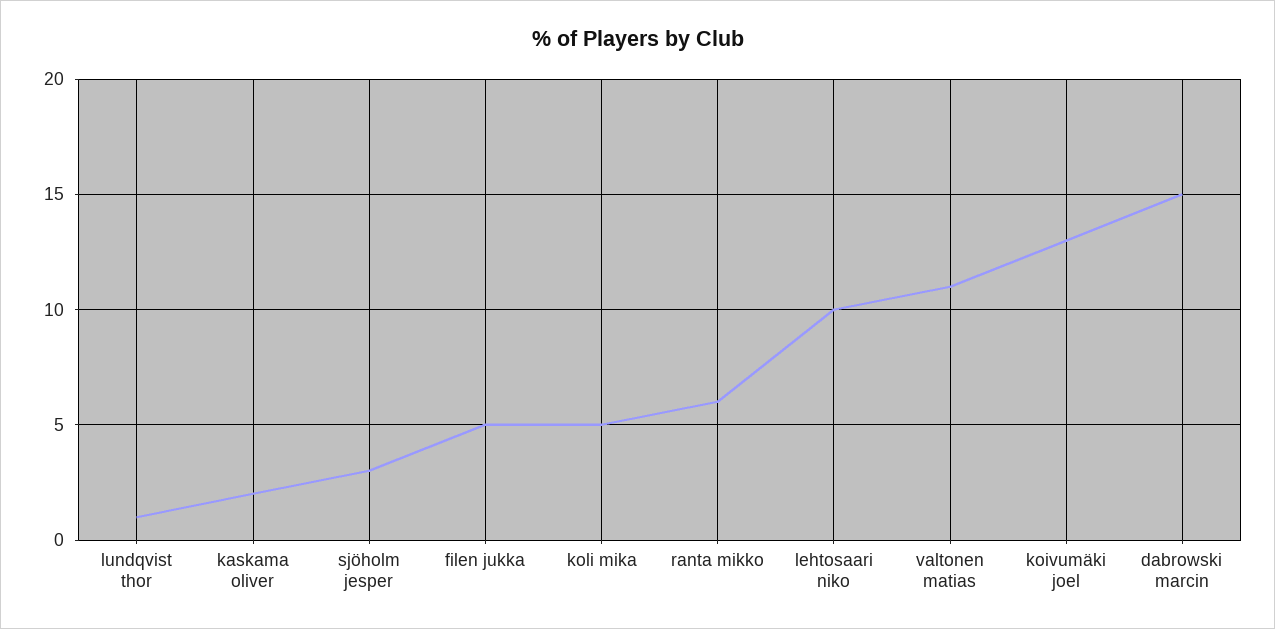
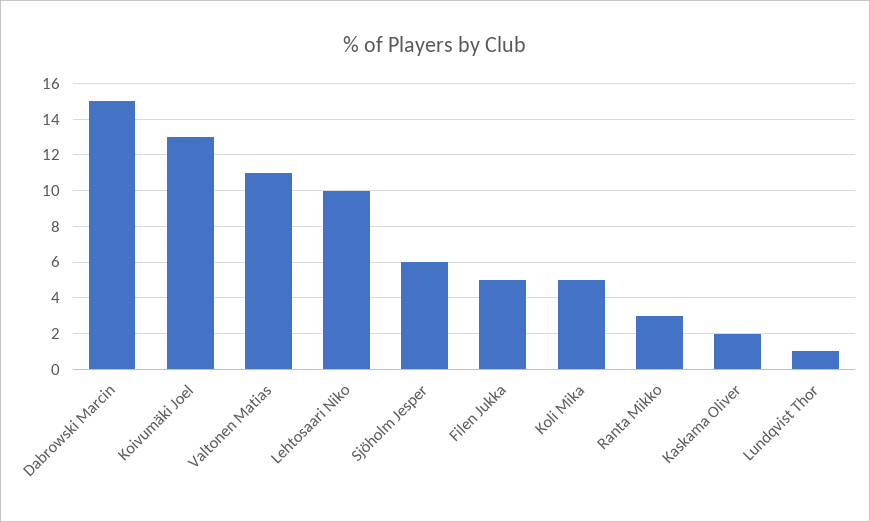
sjöholm jesper: 3 -> 6
ranta mikko: 6 -> 3

